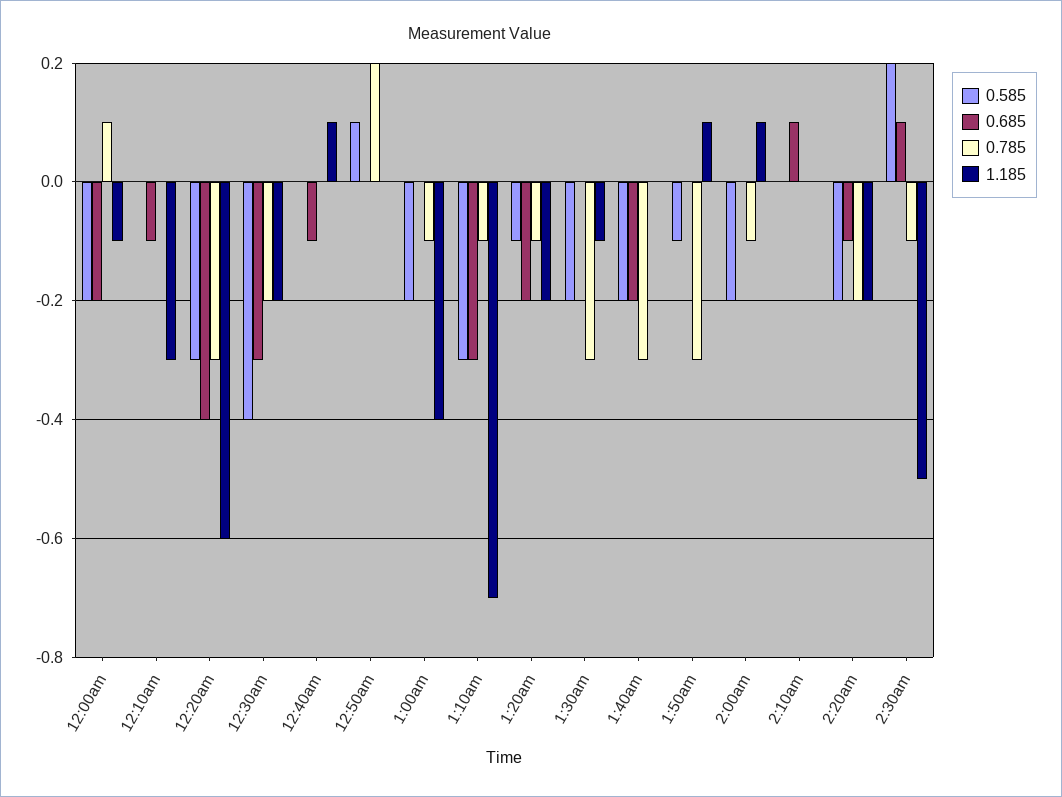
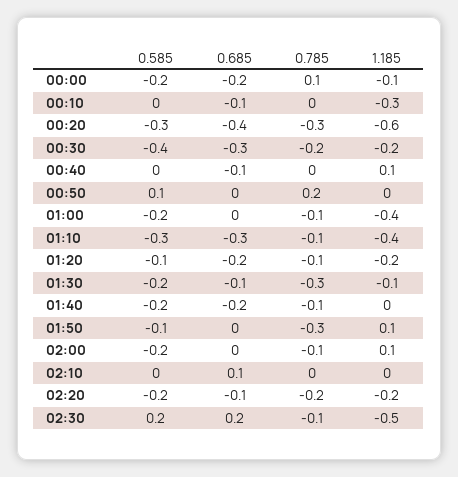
1.185, 1:10am: -0.7 -> -0.4
0.685, 1:30am: 0 -> -0.1
0.785, 1:40am: -0.3 -> -0.1
0.685, 2:30am: 0.1 -> 0.2

